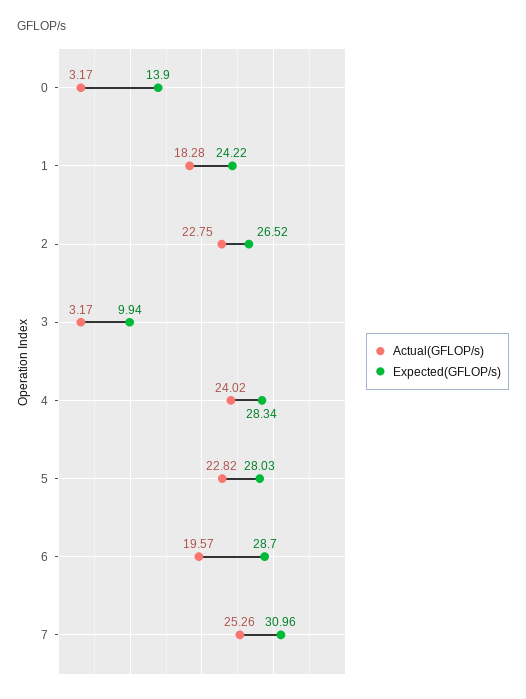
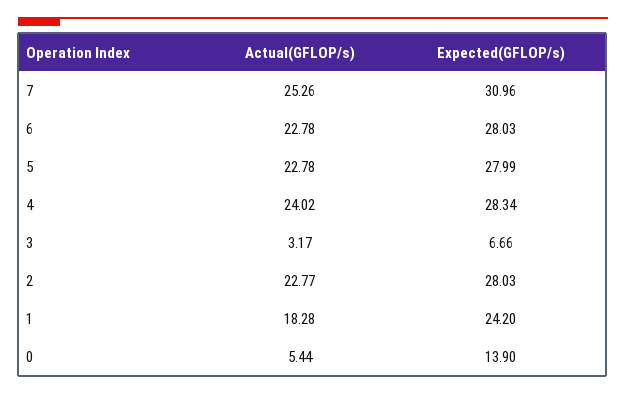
Actual(GFLOP/s), 0: 3.17 -> 5.44
Expected(GFLOP/s), 1: 24.22 -> 24.2
Actual(GFLOP/s), 2: 22.75 -> 22.77
Expected(GFLOP/s), 2: 26.52 -> 28.03
Expected(GFLOP/s), 3: 9.94 -> 6.66
Actual(GFLOP/s), 5: 22.82 -> 22.78
Expected(GFLOP/s), 5: 28.03 -> 27.99
Actual(GFLOP/s), 6: 19.57 -> 22.78
Expected(GFLOP/s), 6: 28.7 -> 28.03

